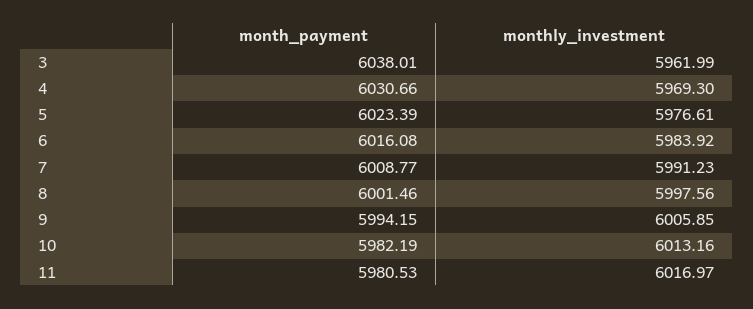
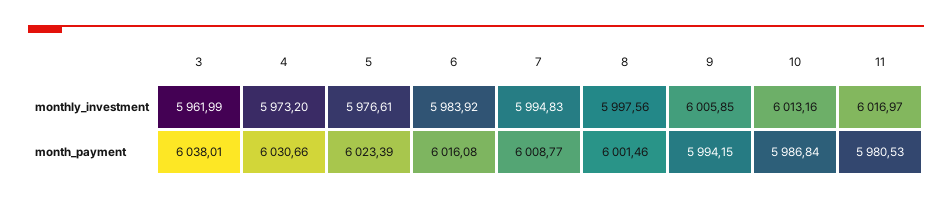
monthly_investment, 4: 5969.3 -> 5973.2
monthly_investment, 7: 5991.23 -> 5994.83
month_payment, 10: 5982.19 -> 5986.84

